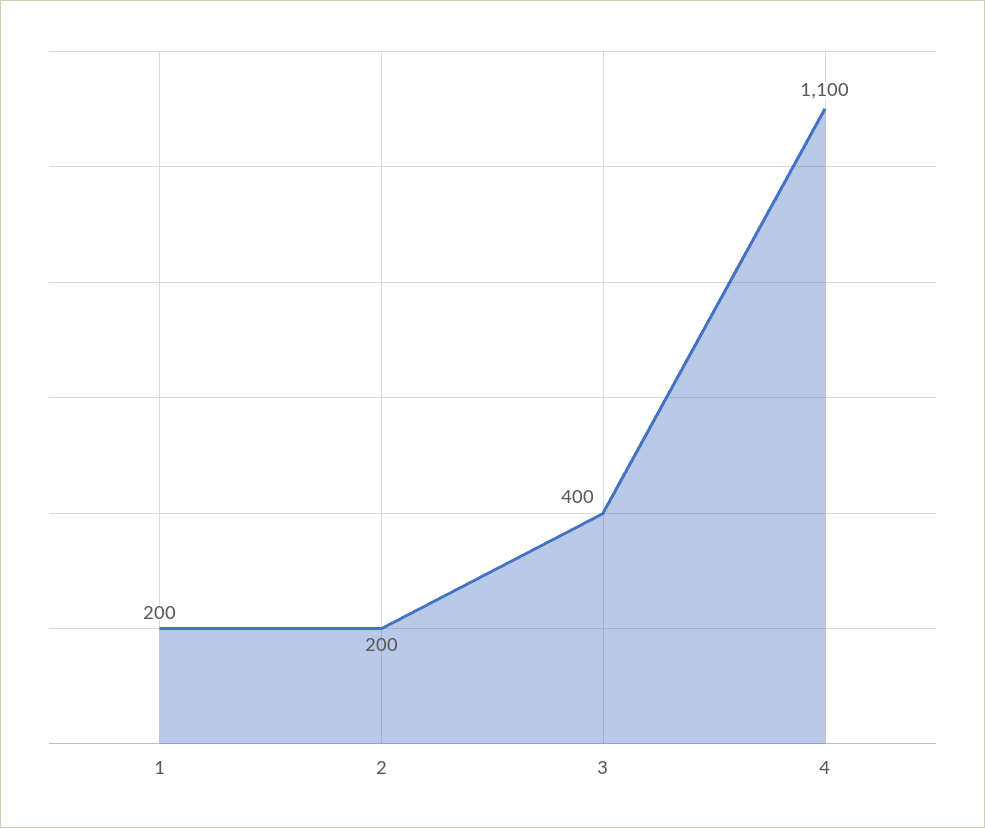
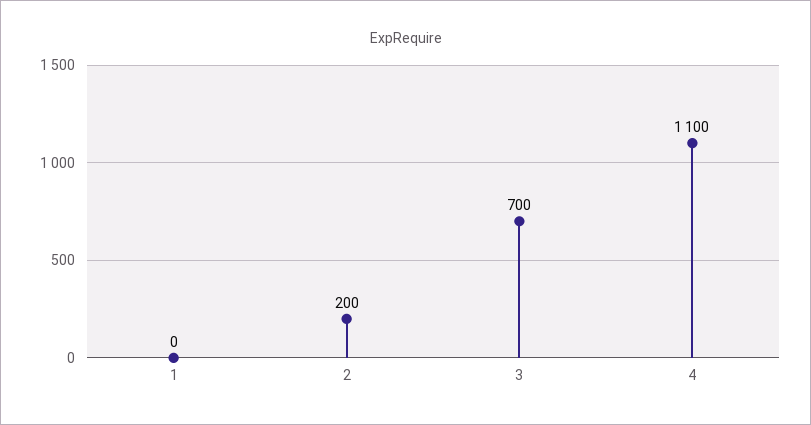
1: 200 -> 0
3: 400 -> 700

